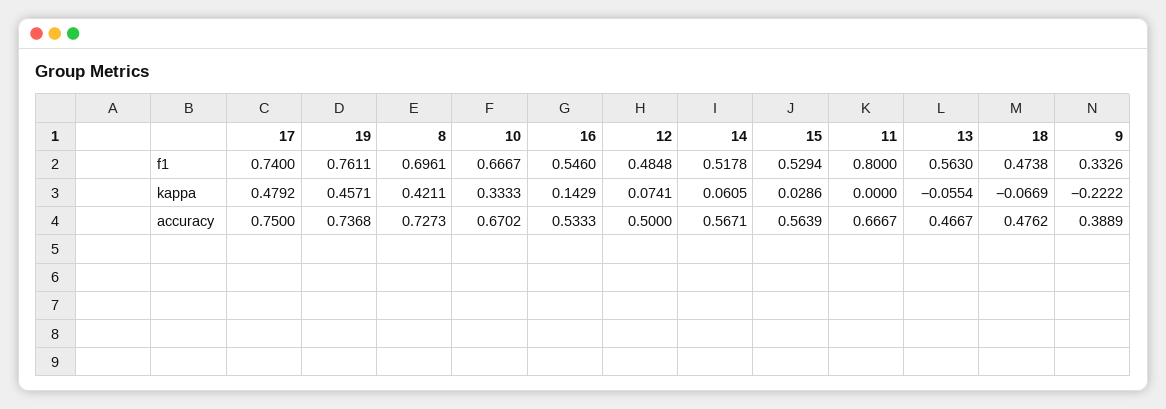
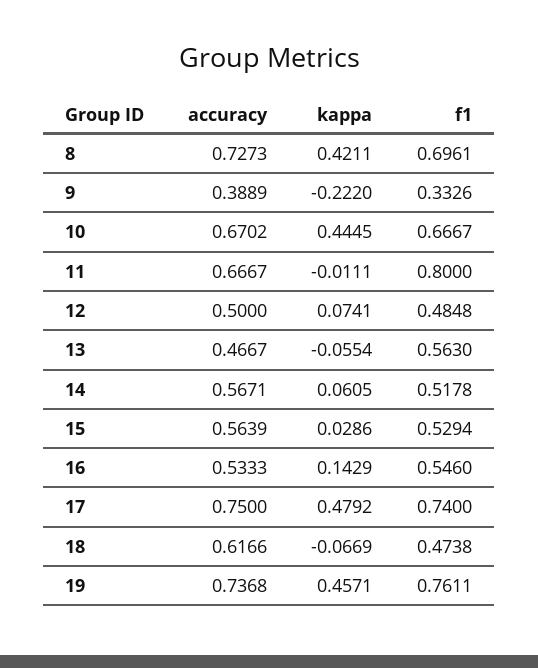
10, kappa: 0.3333 -> 0.4445
11, kappa: 0 -> -0.0111
9, kappa: -0.2222 -> -0.222
18, accuracy: 0.4762 -> 0.6166

